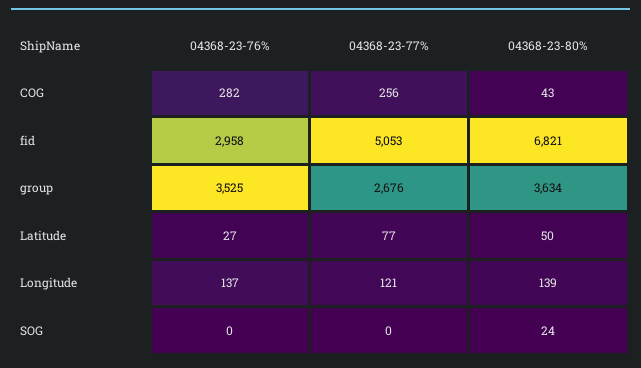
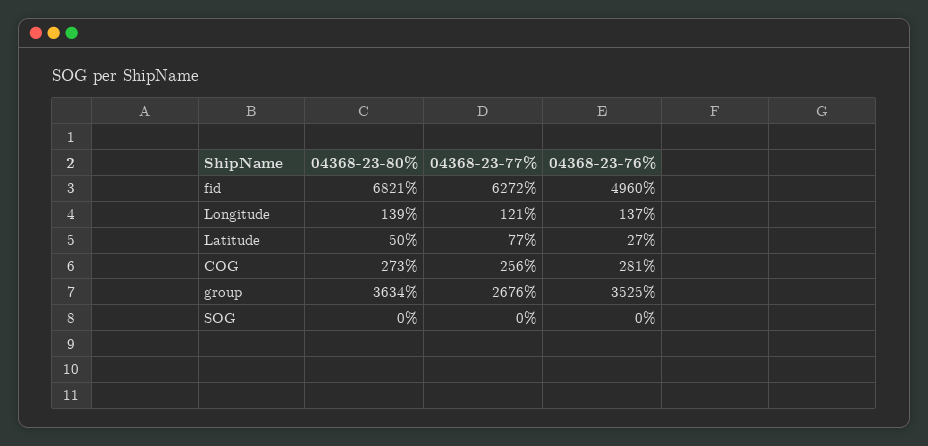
04368-23-76%, COG: 282 -> 281
04368-23-80%, COG: 43 -> 273
04368-23-76%, fid: 2958 -> 4960
04368-23-77%, fid: 5053 -> 6272
04368-23-80%, SOG: 24 -> 0

